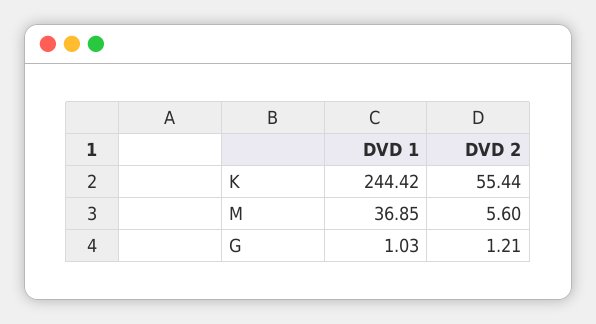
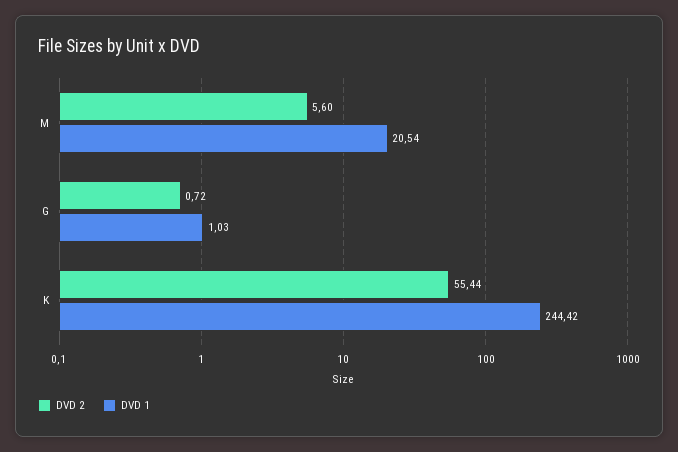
DVD 1, M: 36.85 -> 20.54
DVD 2, G: 1.21 -> 0.72

